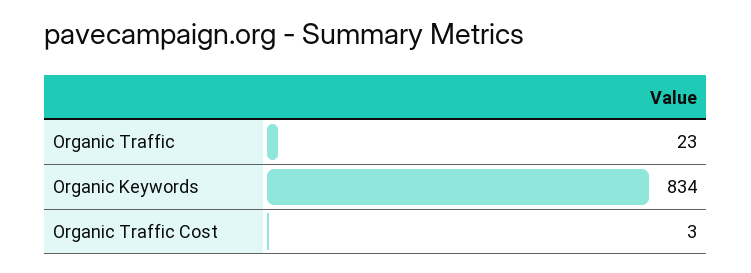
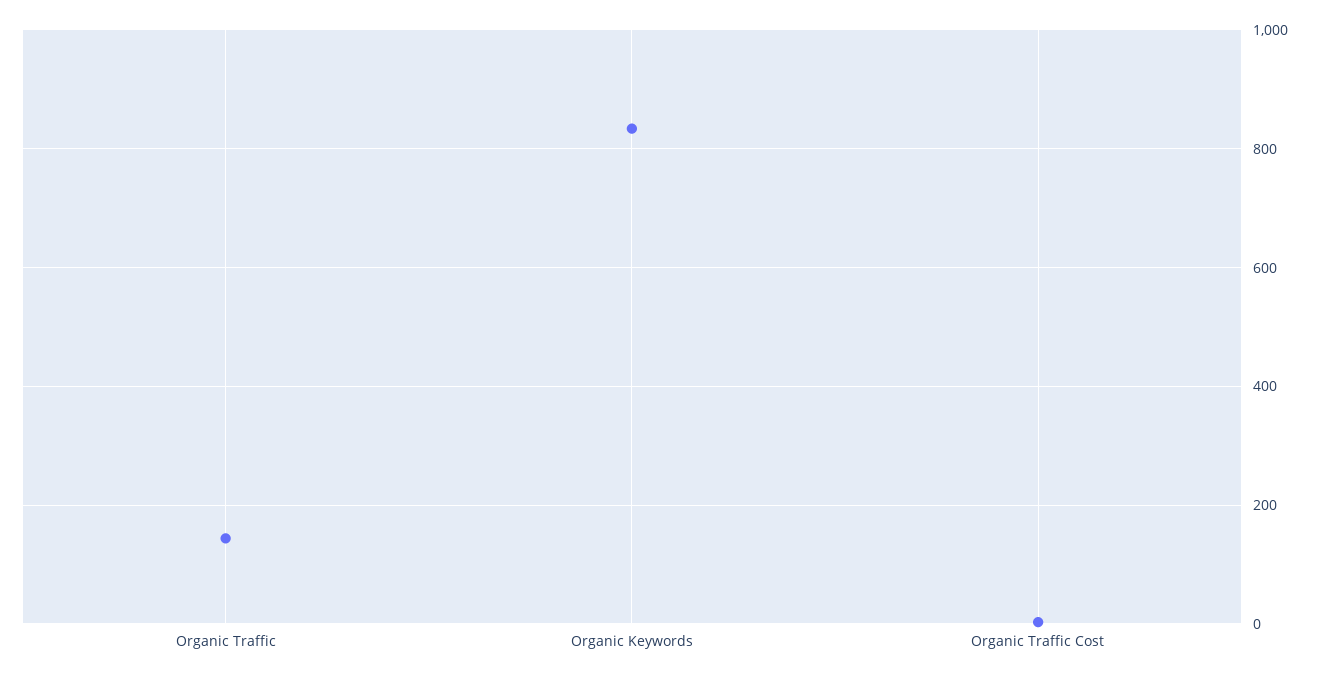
Organic Traffic: 23 -> 140

